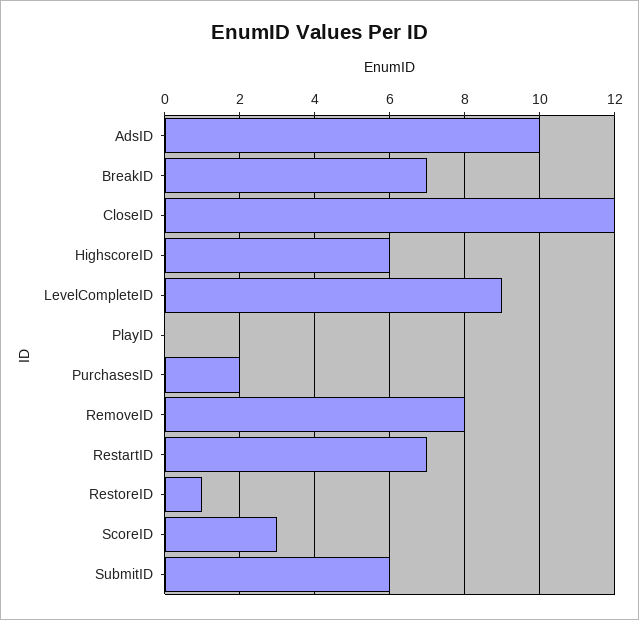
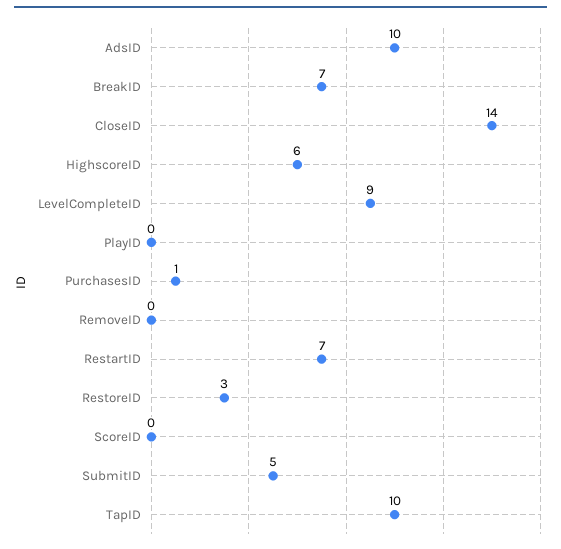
CloseID: 12 -> 14
PurchasesID: 2 -> 1
RemoveID: 8 -> 0
RestoreID: 1 -> 3
ScoreID: 3 -> 0
SubmitID: 6 -> 5
TapID: none -> 10

